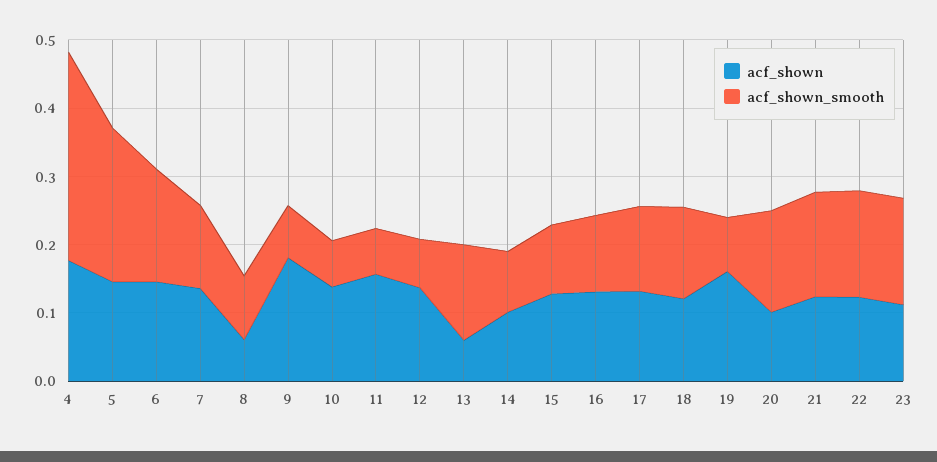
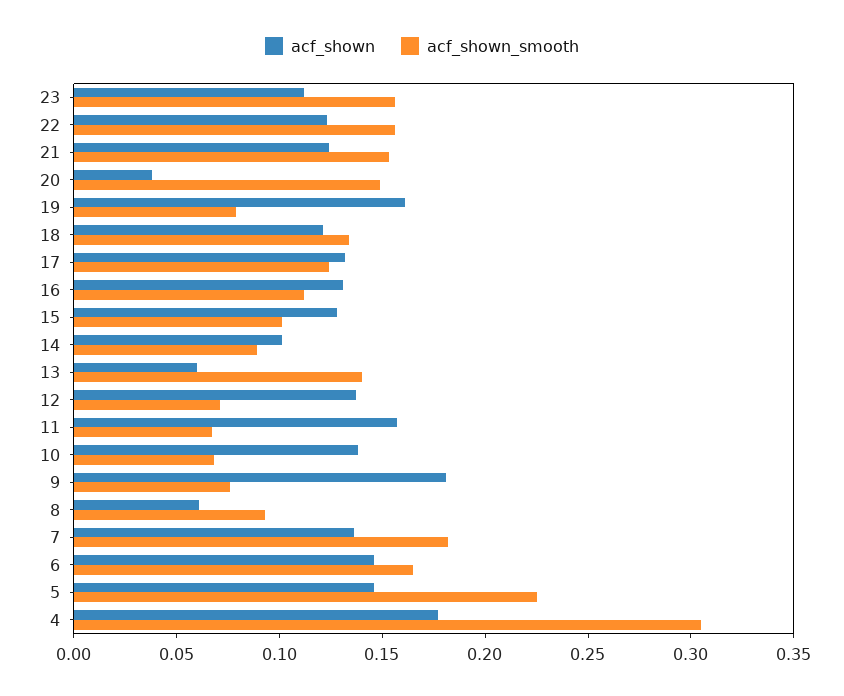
acf_shown_smooth, 7: 0.12 -> 0.18
acf_shown, 20: 0.1 -> 0.04

